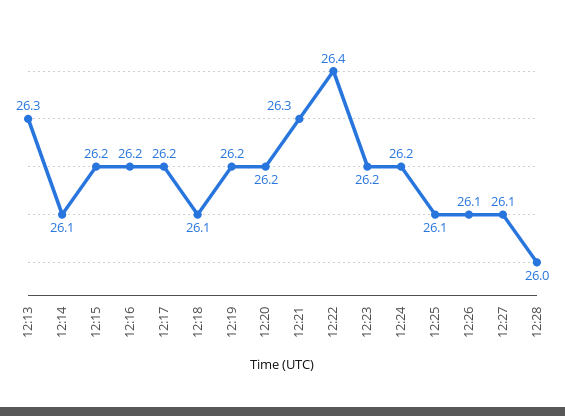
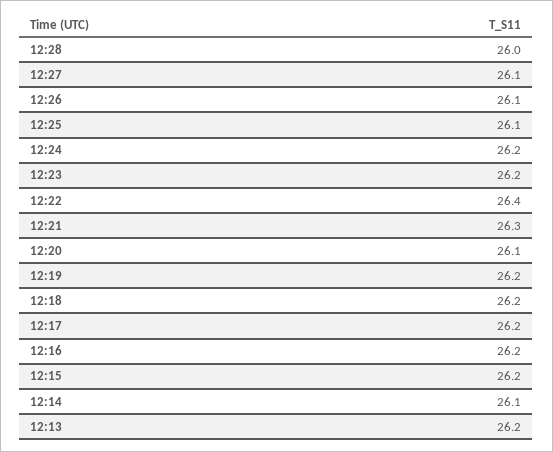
12:13: 26.3 -> 26.2
12:18: 26.1 -> 26.2
12:20: 26.2 -> 26.1

